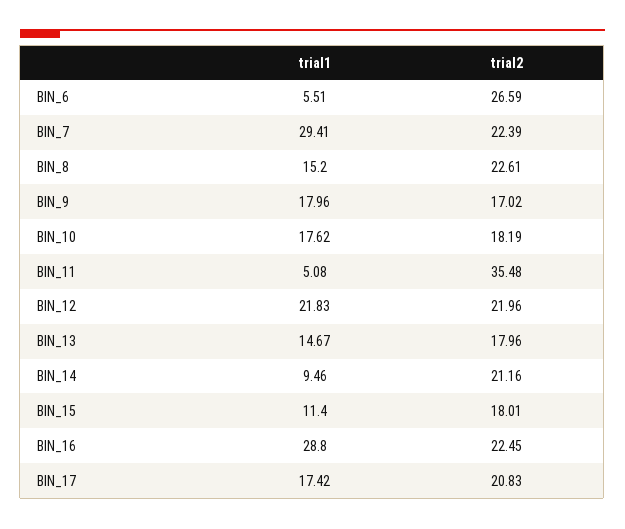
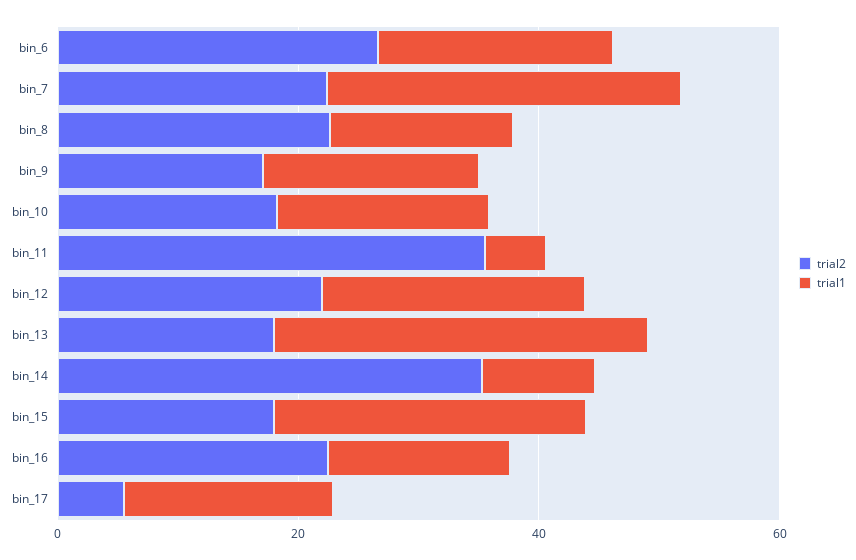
trial1, BIN_6: 5.51 -> 20
trial1, BIN_13: 14.67 -> 30
trial2, BIN_14: 21.16 -> 35
trial1, BIN_15: 11.4 -> 25
trial1, BIN_16: 28.8 -> 15
trial2, BIN_17: 20.83 -> 5

